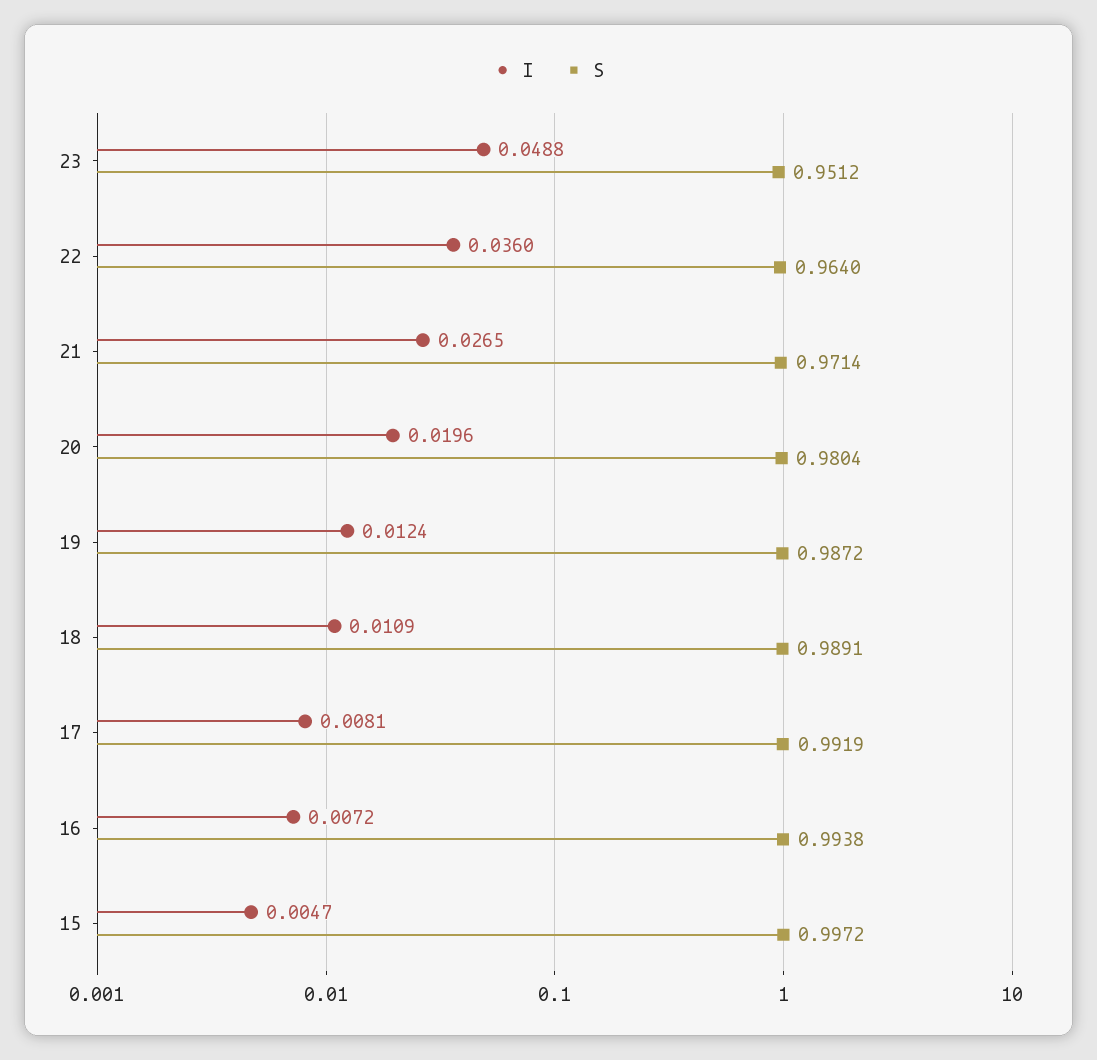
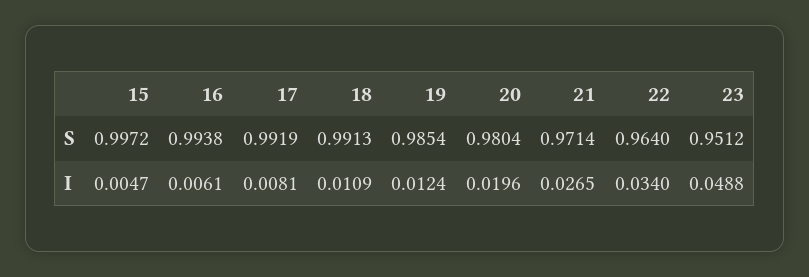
I, 22: 0.036 -> 0.034
S, 19: 0.9872 -> 0.9854
S, 18: 0.9891 -> 0.9913
I, 16: 0.0072 -> 0.0061

